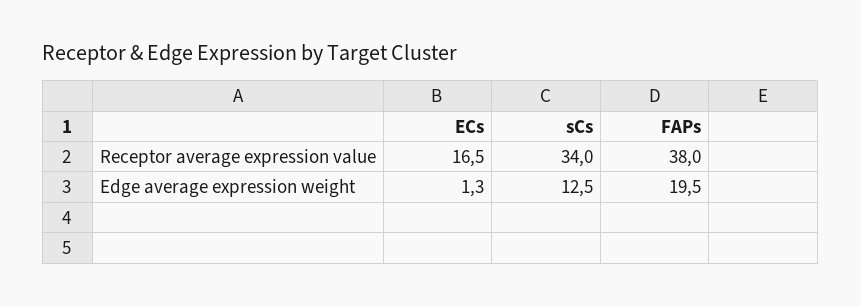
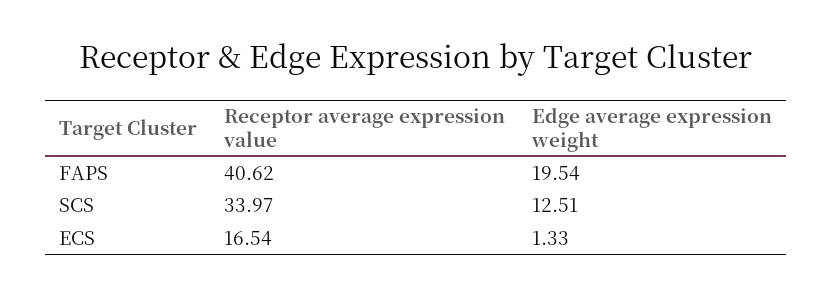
FAPs, Receptor average expression value: 38 -> 40.62

